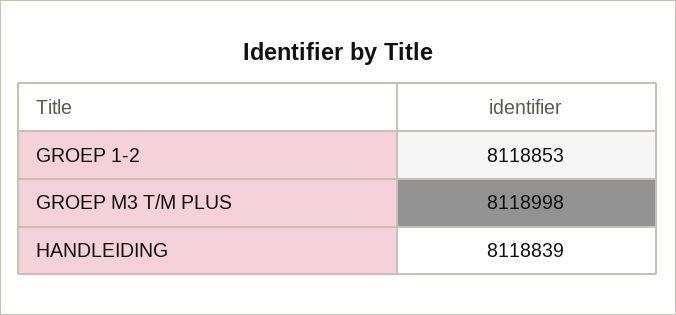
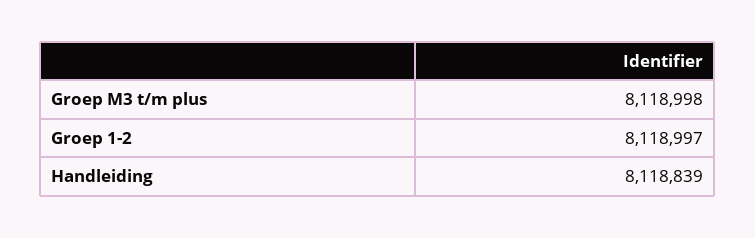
GROEP 1-2: 8118853 -> 8118997

